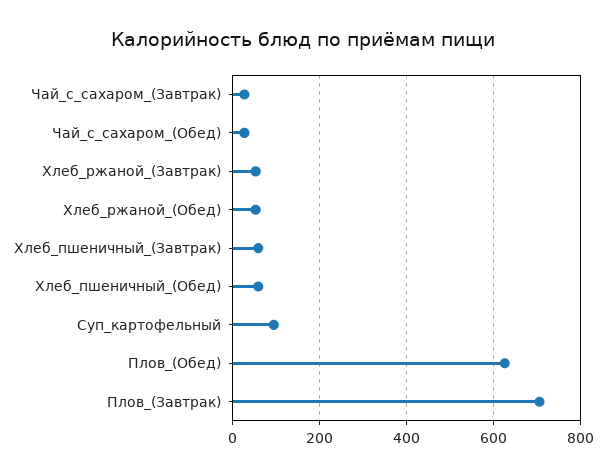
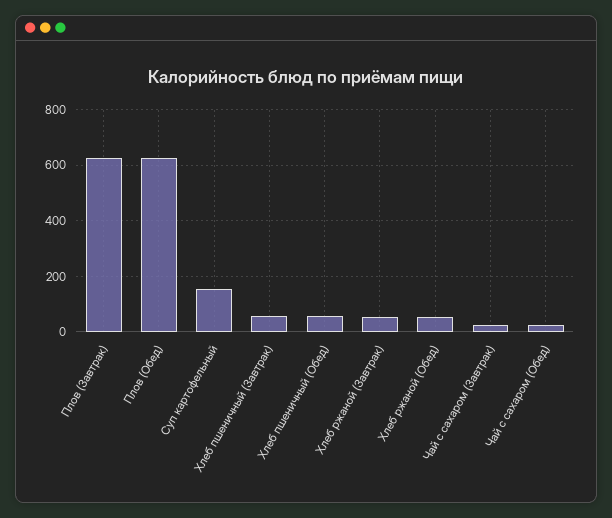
Суп_картофельный: 100 -> 150
Плов_(Завтрак): 700 -> 625

